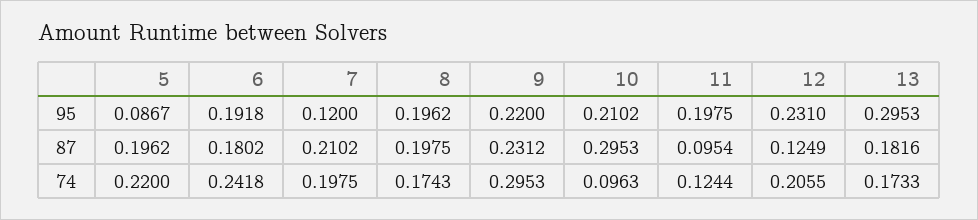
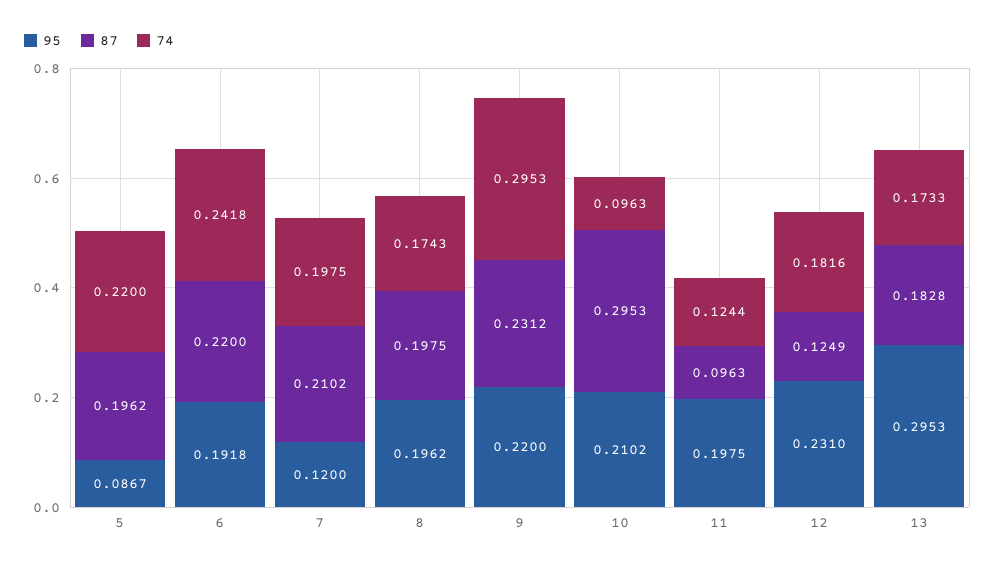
87, 6: 0.1802 -> 0.22
87, 11: 0.0954 -> 0.0963
87, 13: 0.1816 -> 0.1828
74, 12: 0.2055 -> 0.1816

